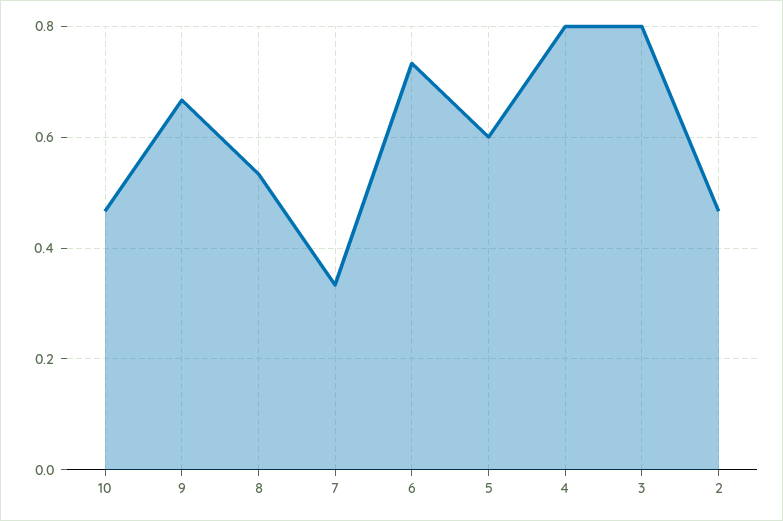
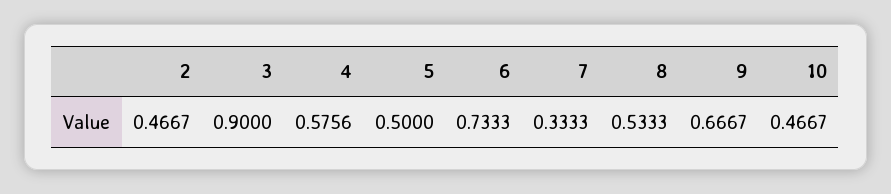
5: 0.6 -> 0.5
4: 0.8 -> 0.5756
3: 0.8 -> 0.9

